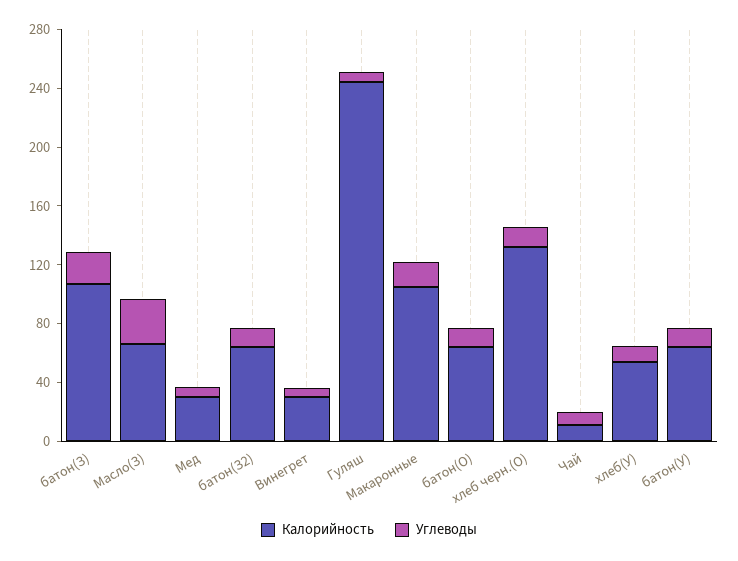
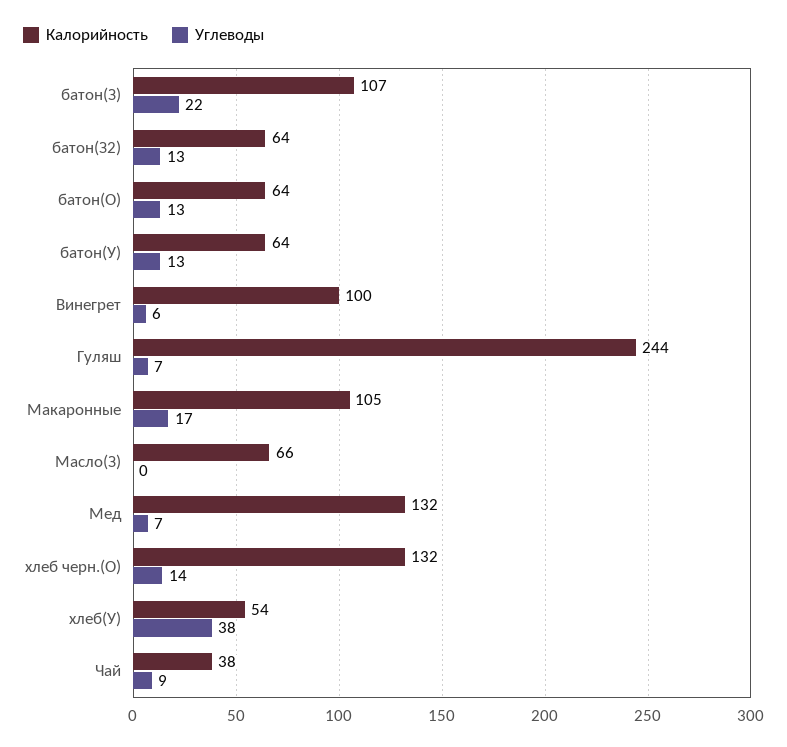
Углеводы, Масло(З): 30 -> 0
Калорийность, Мед: 30 -> 132
Калорийность, Винегрет: 30 -> 100
Калорийность, Чай: 10 -> 38
Углеводы, хлеб(У): 10 -> 38

